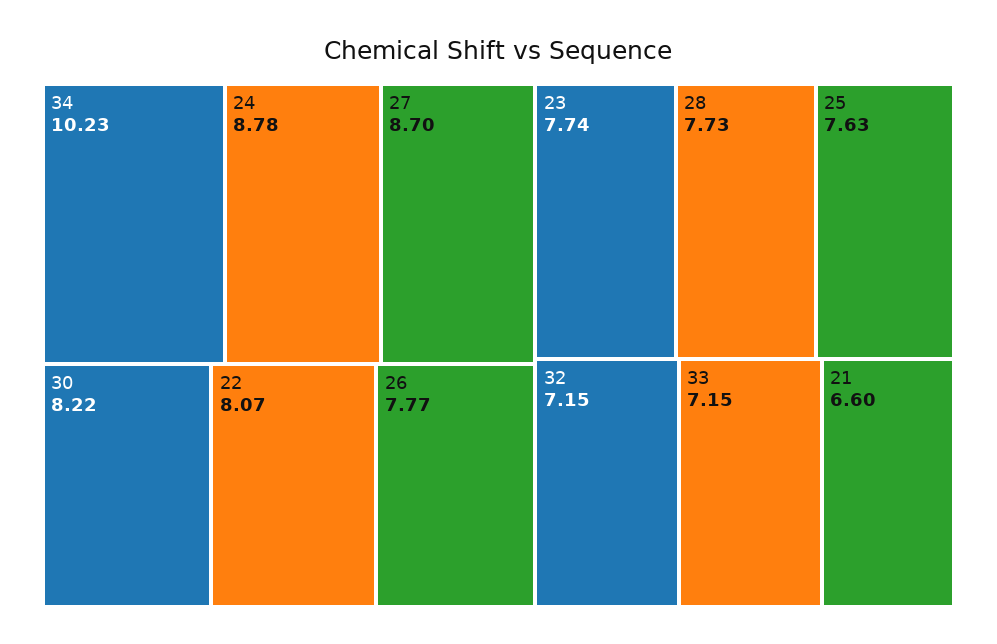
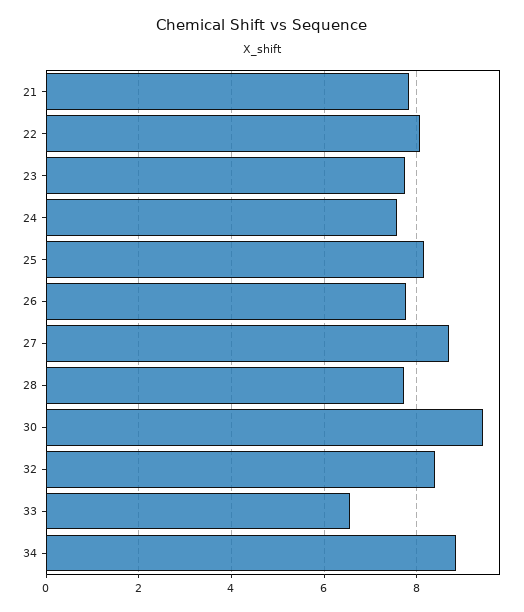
34: 10.23 -> 8.8
24: 8.78 -> 7.6
30: 8.22 -> 9.4
25: 7.63 -> 8.2
32: 7.15 -> 8.4
33: 7.15 -> 6.6
21: 6.6 -> 7.8

